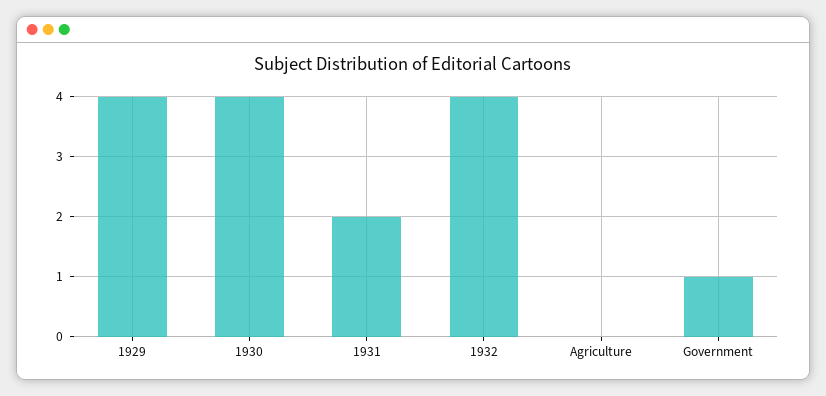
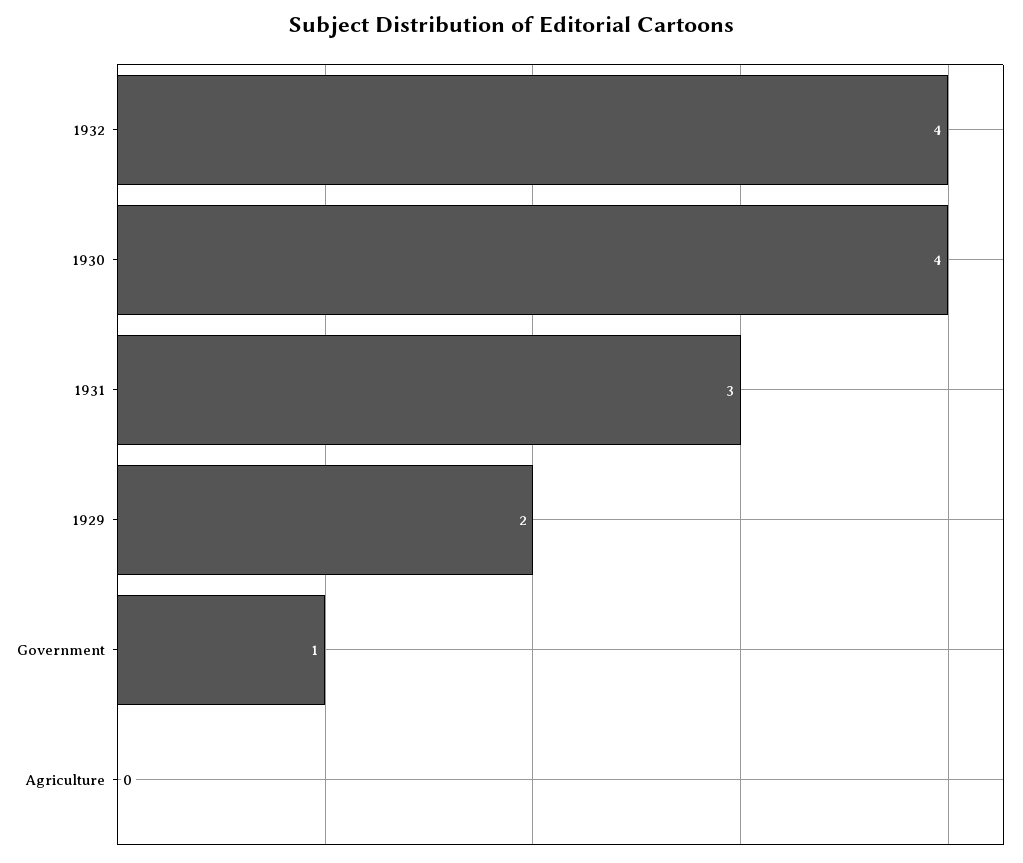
1929: 4 -> 2
1931: 2 -> 3

